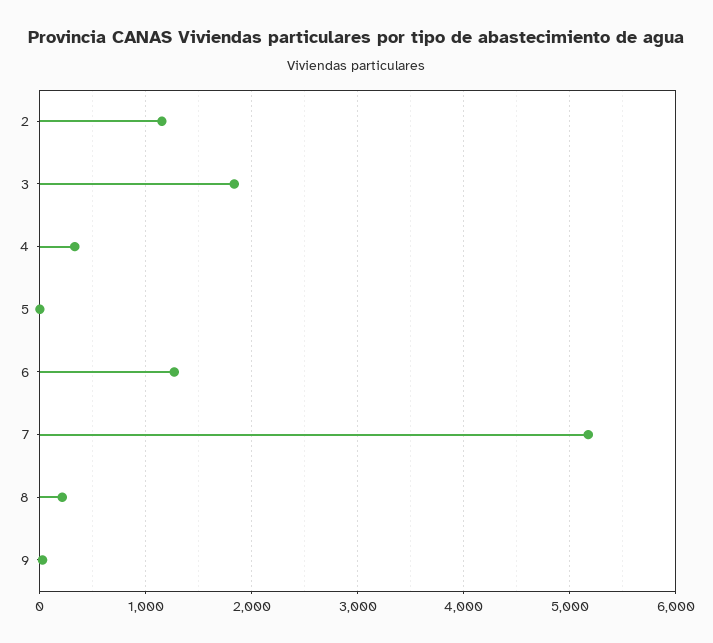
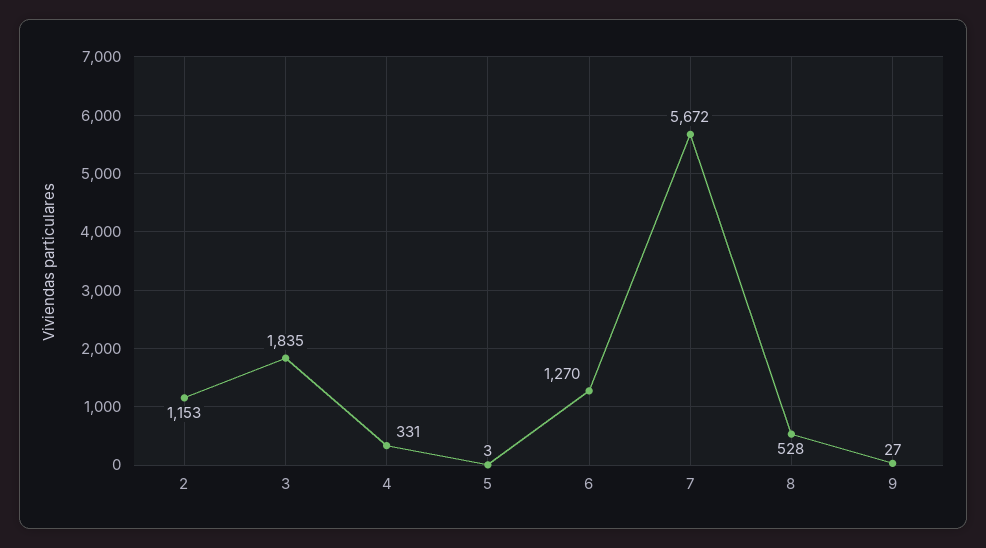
7: 5200 -> 5672
8: 200 -> 528

